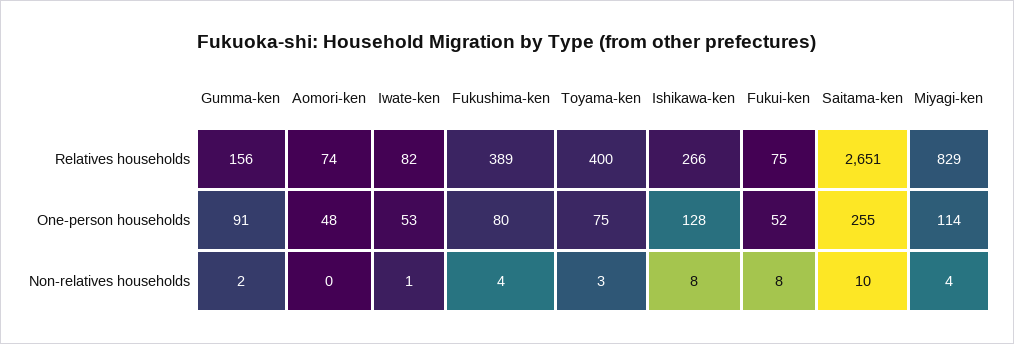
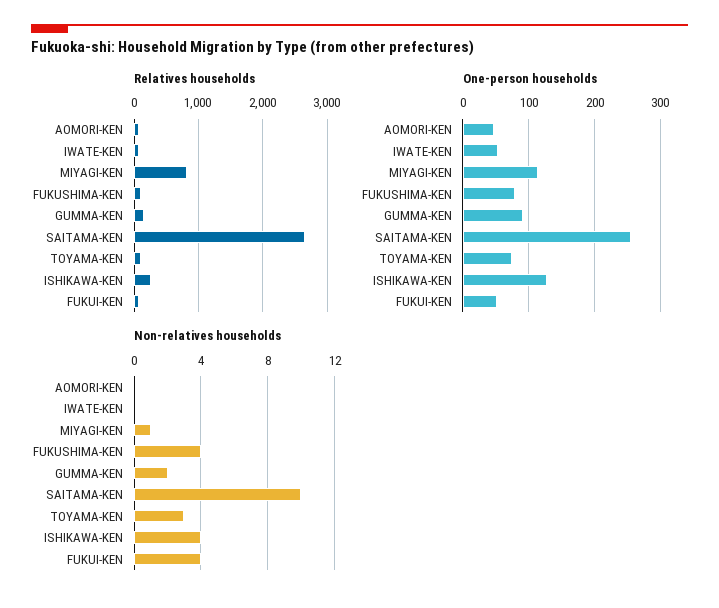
Relatives households, Fukushima-ken: 389 -> 100
Relatives households, Toyama-ken: 400 -> 100
Non-relatives households, Iwate-ken: 1 -> 0
Non-relatives households, Ishikawa-ken: 8 -> 4
Non-relatives households, Fukui-ken: 8 -> 4
Non-relatives households, Miyagi-ken: 4 -> 1

